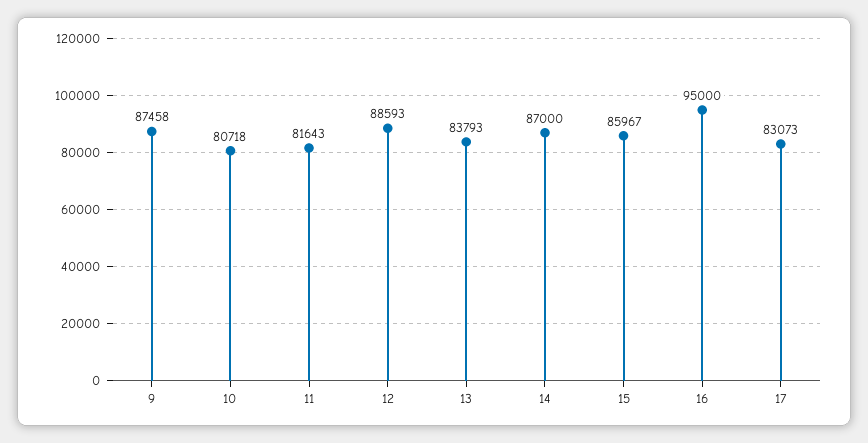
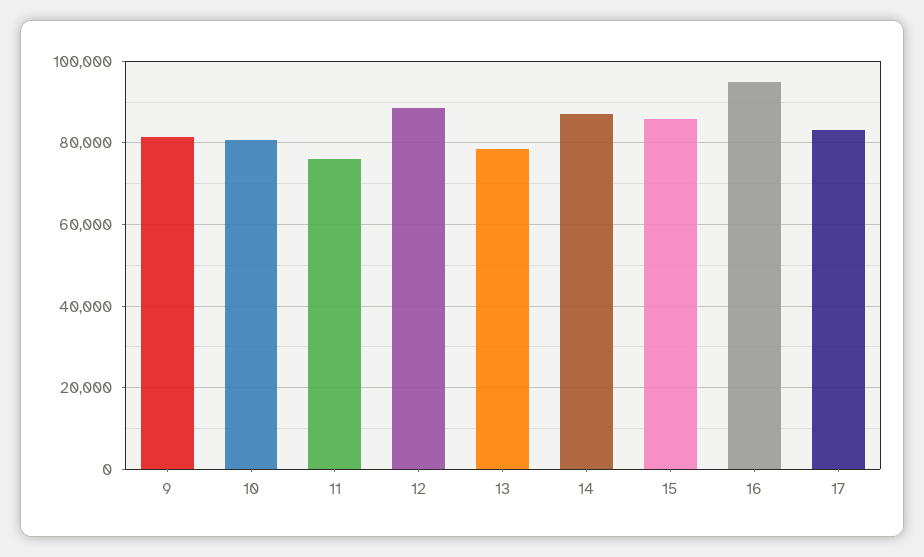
9: 87458 -> 82000
11: 81643 -> 76000
13: 83793 -> 78000

